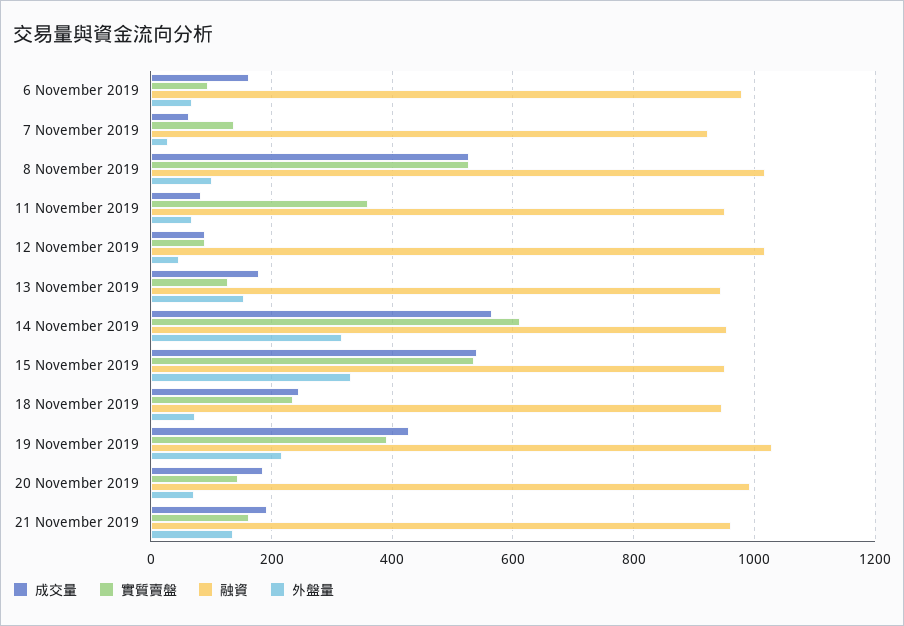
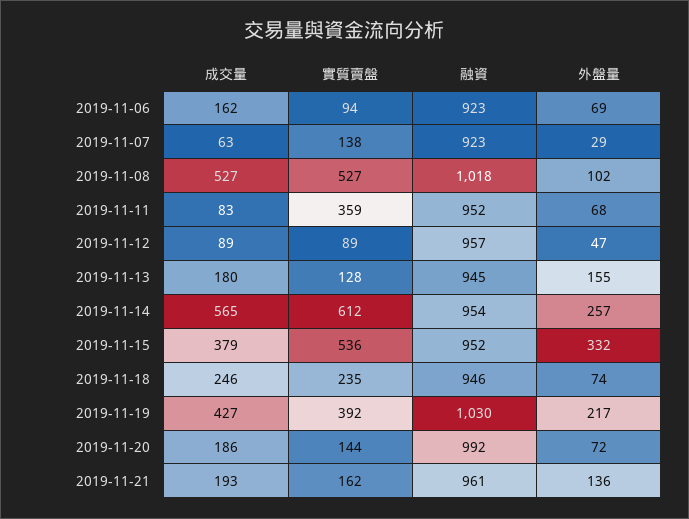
融資, 6 November 2019: 980 -> 923
融資, 12 November 2019: 1020 -> 957
外盤量, 14 November 2019: 320 -> 257
成交量, 15 November 2019: 540 -> 379

